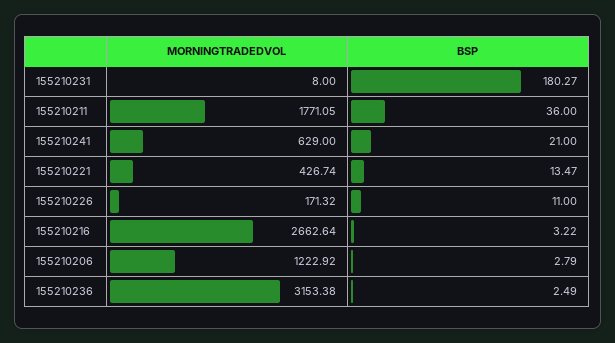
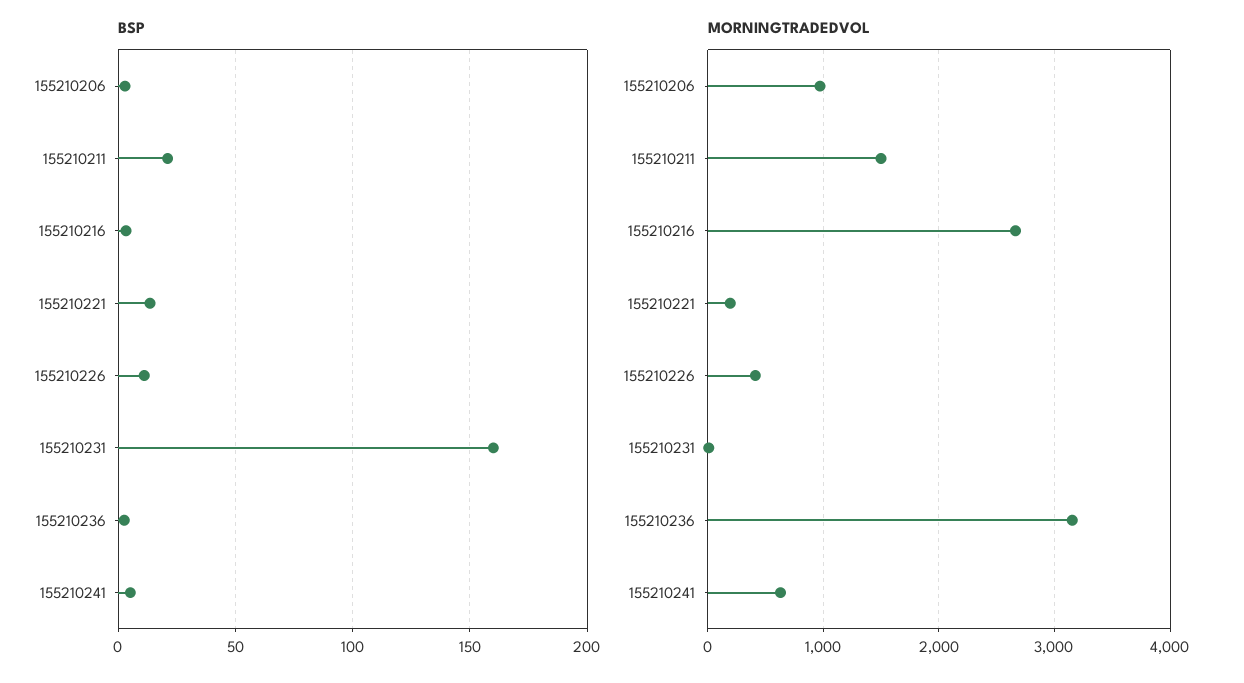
BSP, 155210231: 180.27 -> 160
MORNINGTRADEDVOL, 155210211: 1771.05 -> 1500
BSP, 155210211: 36 -> 20
BSP, 155210241: 21 -> 5
MORNINGTRADEDVOL, 155210221: 426.74 -> 200
MORNINGTRADEDVOL, 155210226: 171.32 -> 400
MORNINGTRADEDVOL, 155210206: 1222.92 -> 1000

